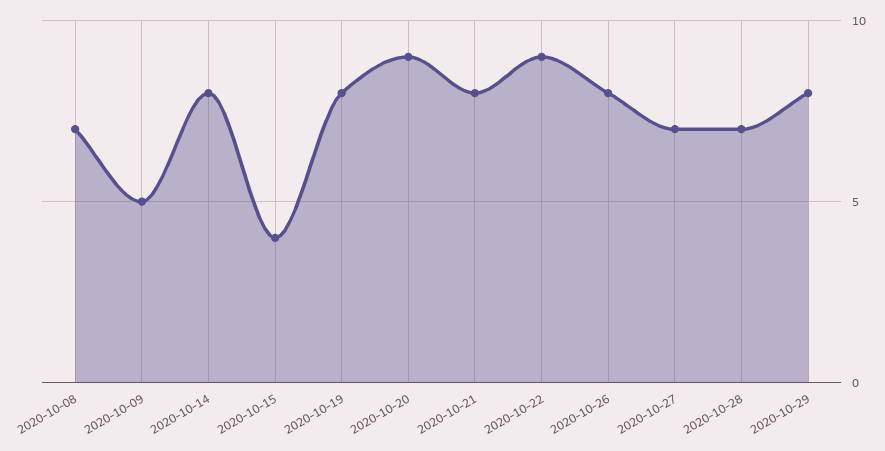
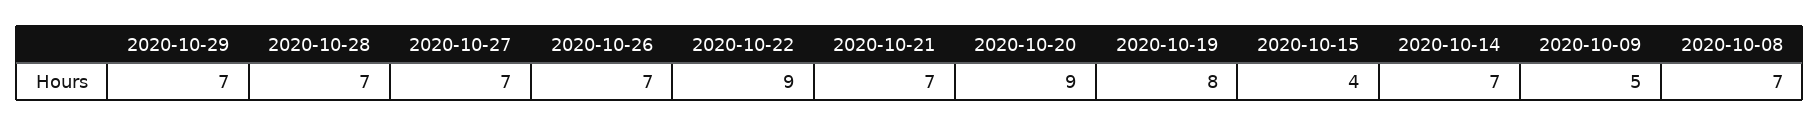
2020-10-14: 8 -> 7
2020-10-21: 8 -> 7
2020-10-26: 8 -> 7
2020-10-29: 8 -> 7

